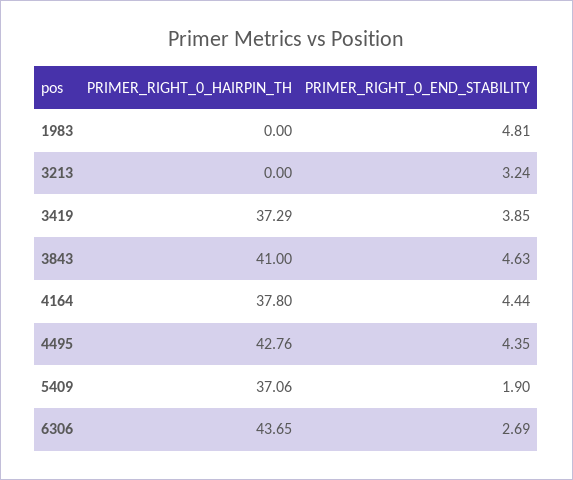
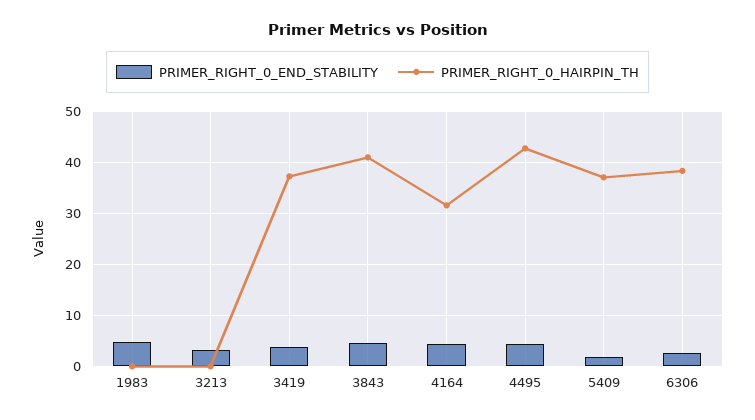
PRIMER_RIGHT_0_HAIRPIN_TH, 4164: 37.8 -> 32
PRIMER_RIGHT_0_HAIRPIN_TH, 6306: 43.65 -> 38

